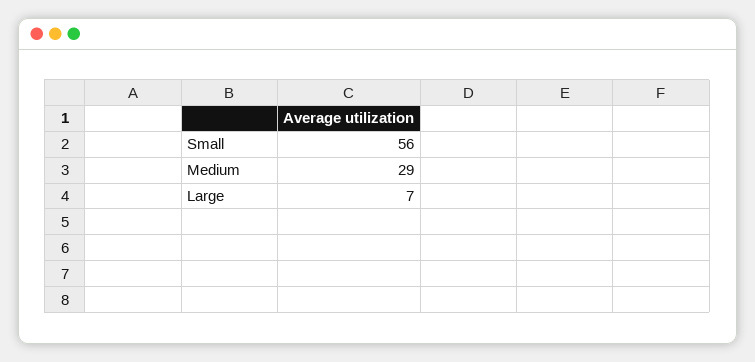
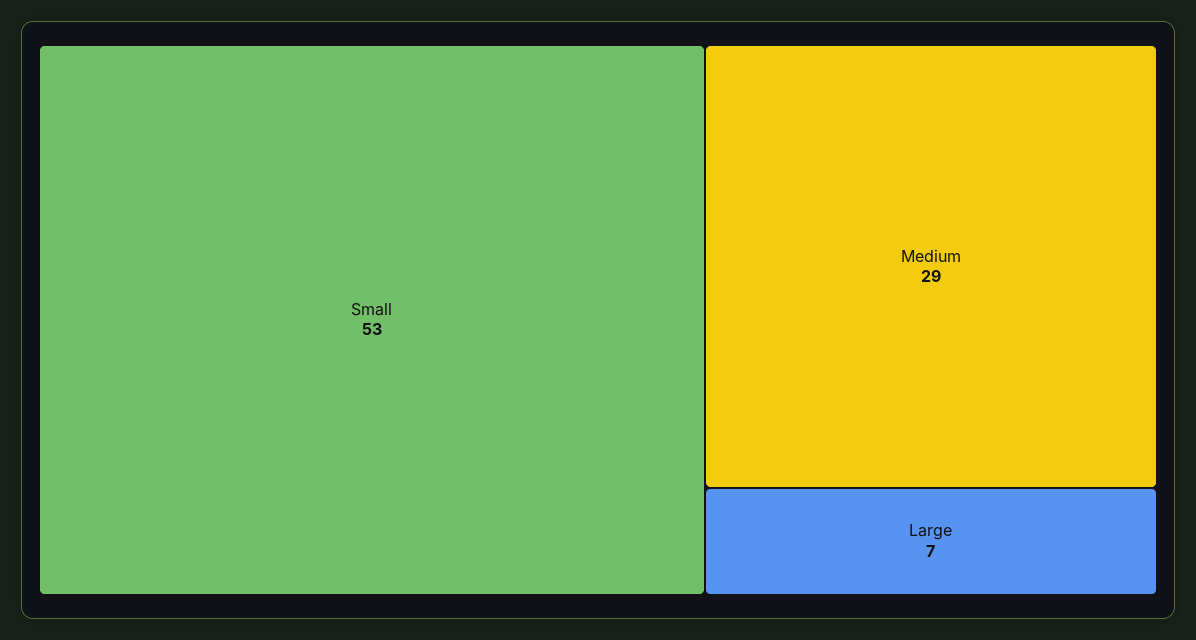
Small: 56 -> 53

